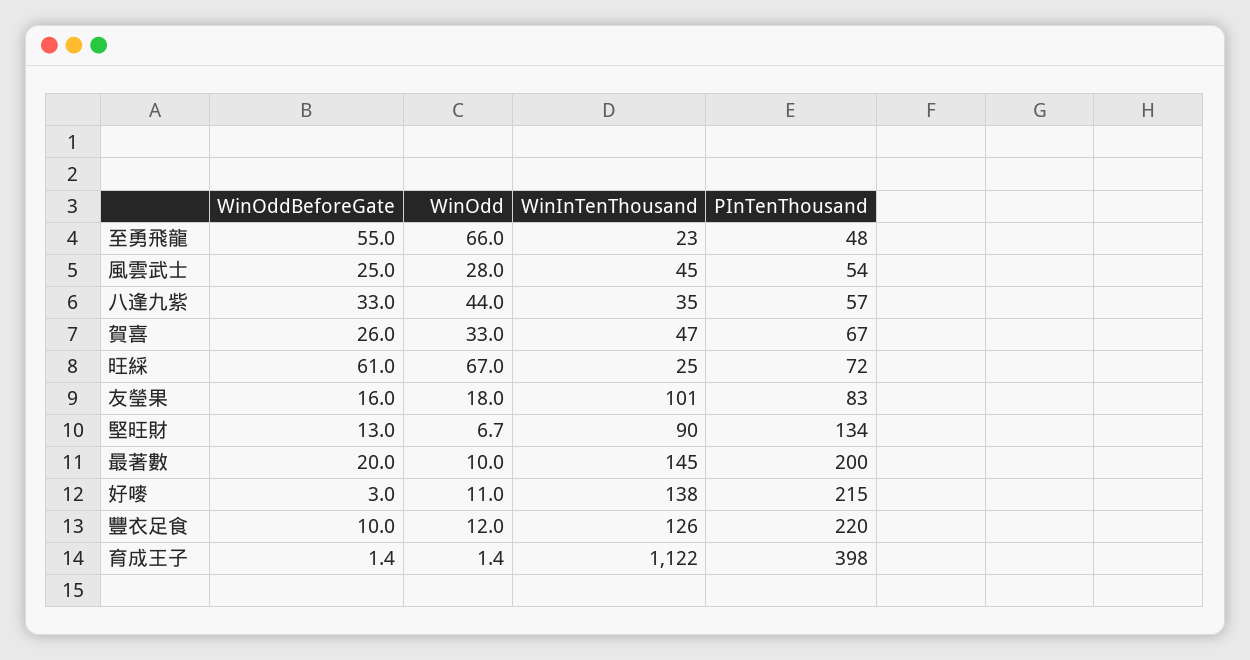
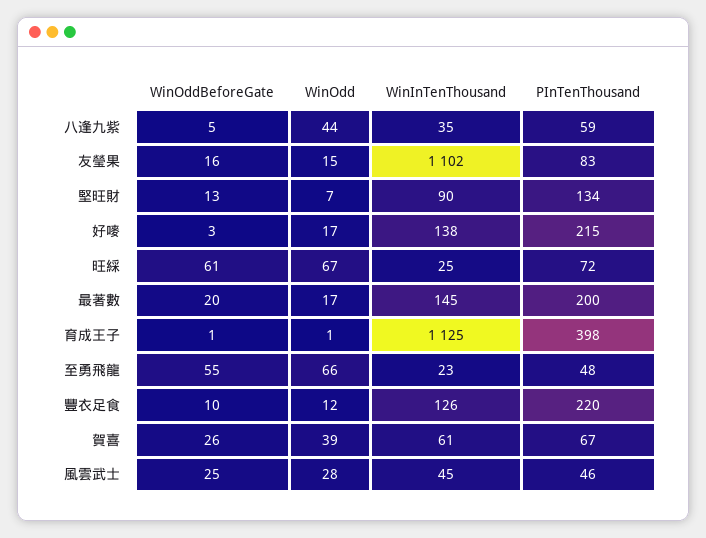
PInTenThousand, 風雲武士: 54 -> 46
WinOddBeforeGate, 八逢九紫: 33 -> 5
PInTenThousand, 八逢九紫: 57 -> 59
WinOdd, 賀喜: 33 -> 39
WinInTenThousand, 賀喜: 47 -> 61
WinOdd, 友瑩果: 18 -> 15
WinInTenThousand, 友瑩果: 101 -> 1102
WinOdd, 最著數: 10 -> 17
WinOdd, 好嘜: 11 -> 17
WinInTenThousand, 育成王子: 1122 -> 1125

